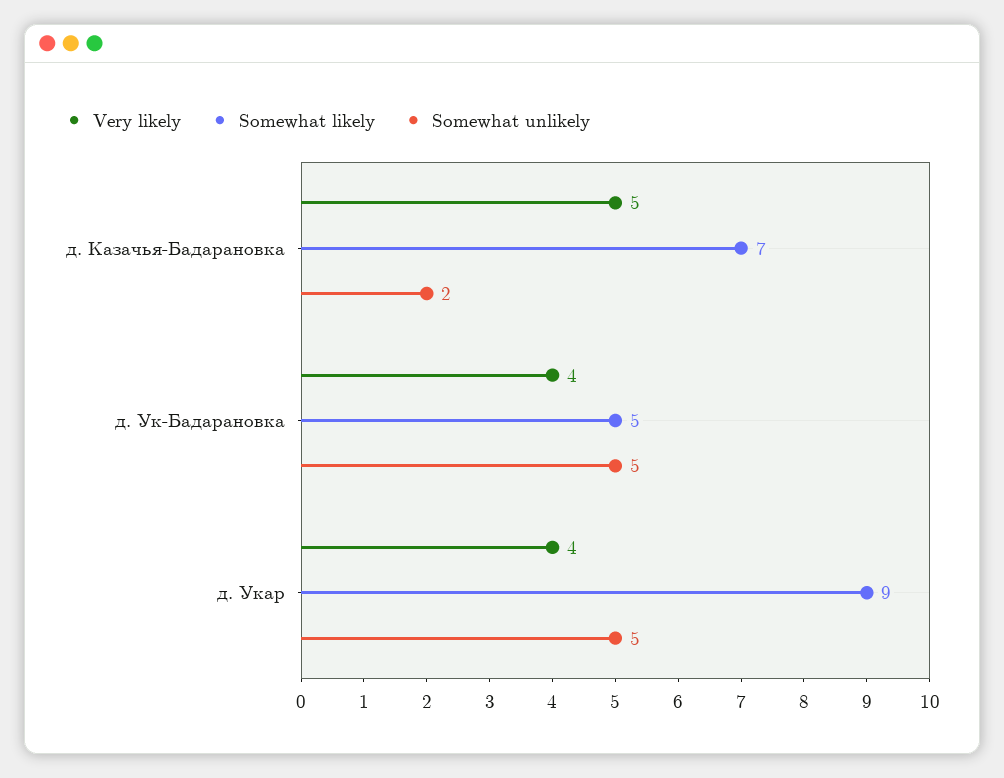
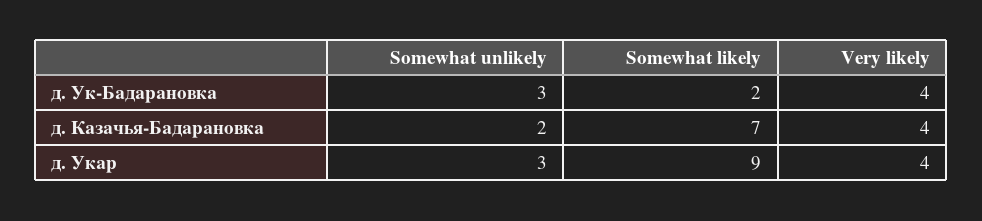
Very likely, д. Казачья-Бадарановка: 5 -> 4
Somewhat likely, д. Ук-Бадарановка: 5 -> 2
Somewhat unlikely, д. Ук-Бадарановка: 5 -> 3
Somewhat unlikely, д. Укар: 5 -> 3

